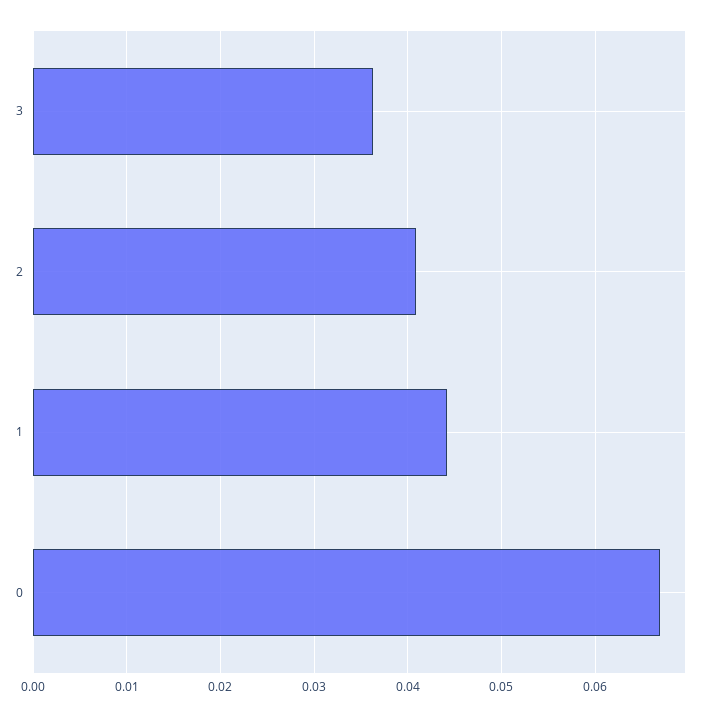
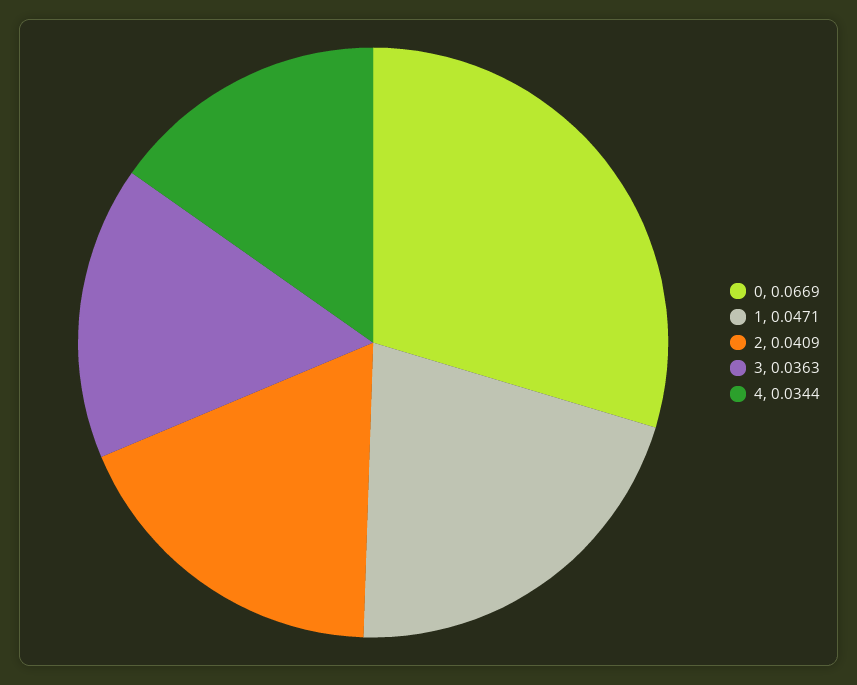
1: 0.044 -> 0.0471
4: none -> 0.0344

